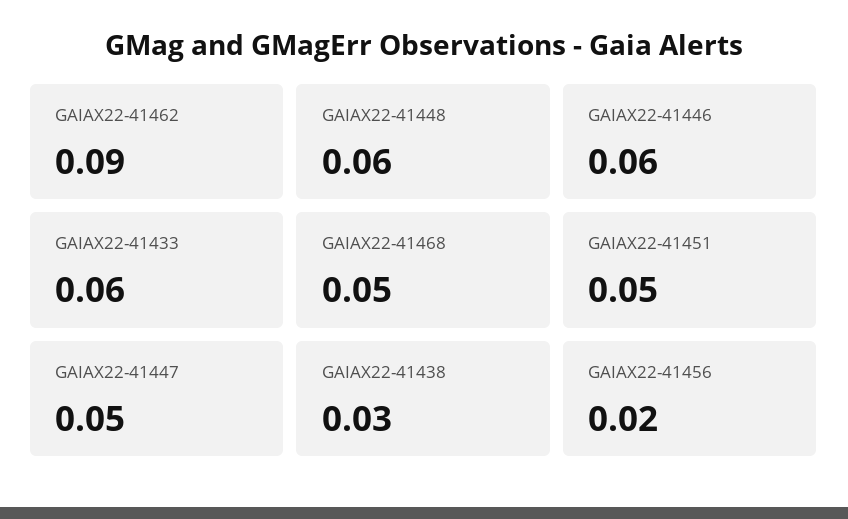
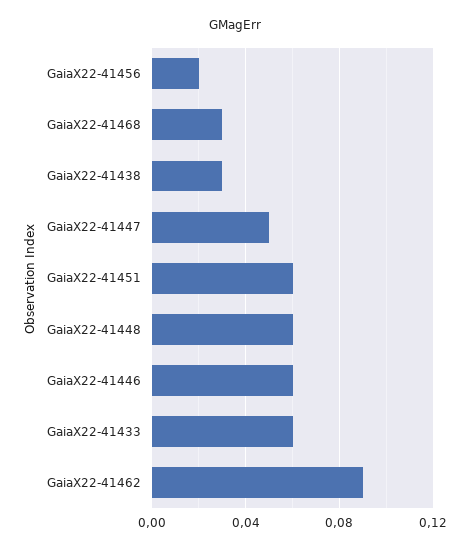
GAIAX22-41468: 0.05 -> 0.03
GAIAX22-41451: 0.05 -> 0.06

